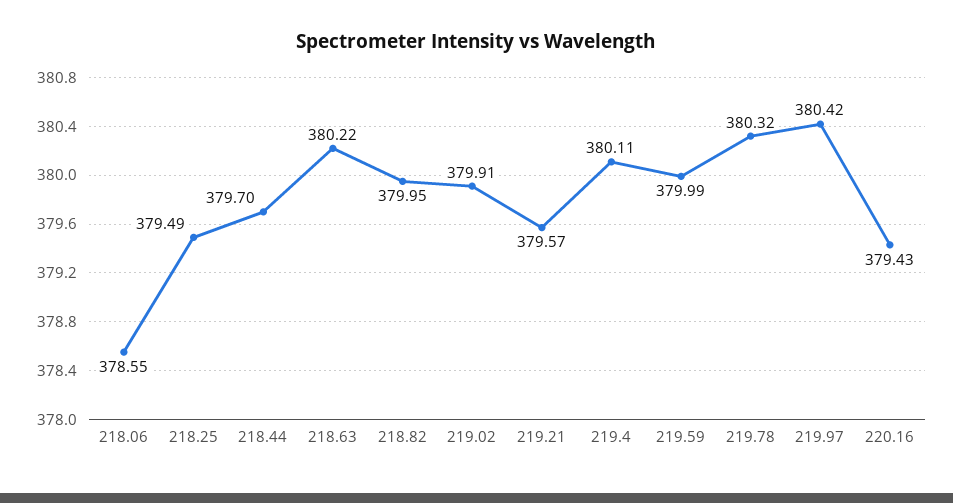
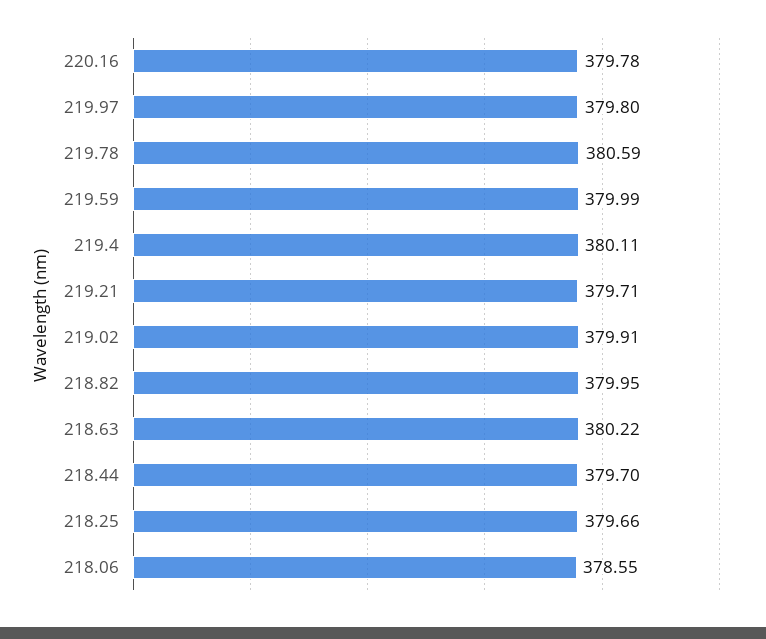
218.25: 379.49 -> 379.66
219.21: 379.57 -> 379.71
219.78: 380.32 -> 380.59
219.97: 380.42 -> 379.8
220.16: 379.43 -> 379.78

